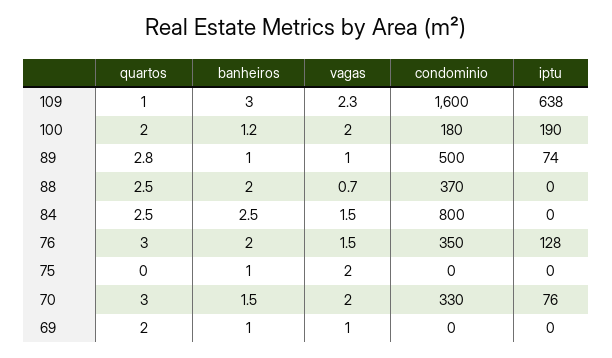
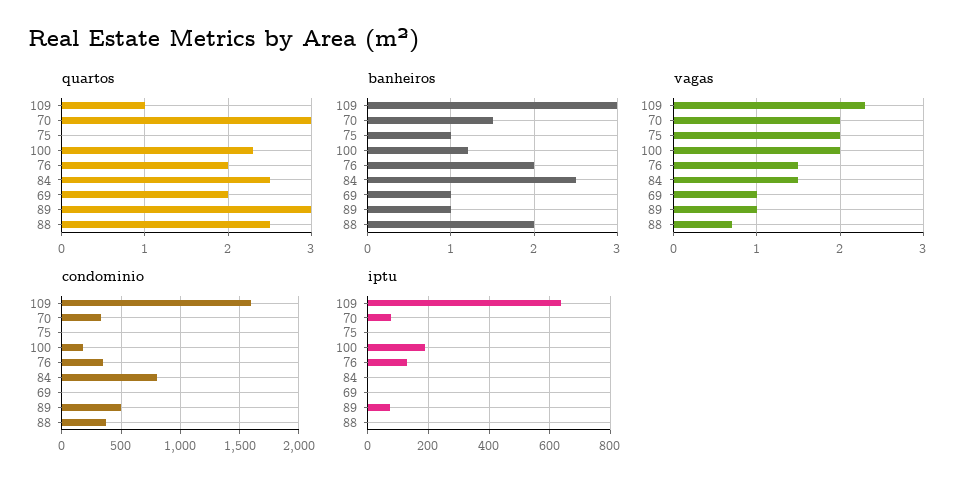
quartos, 100: 2 -> 2.3
quartos, 89: 2.8 -> 3
quartos, 76: 3 -> 2

